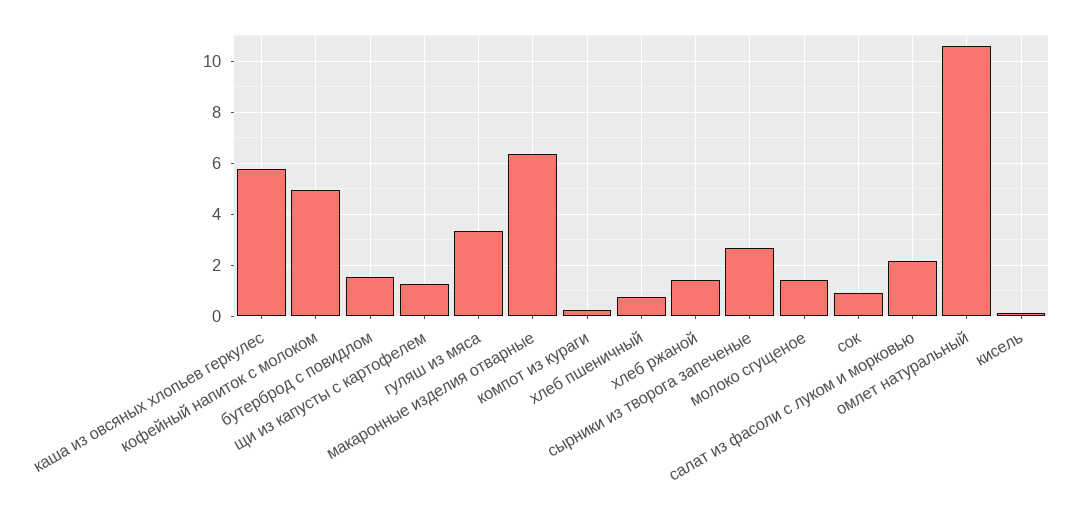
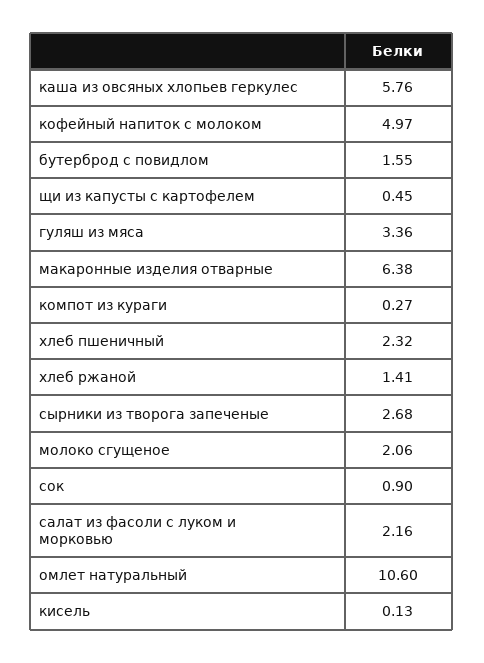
щи из капусты с картофелем: 1.25 -> 0.45
хлеб пшеничный: 0.75 -> 2.32
молоко сгущеное: 1.5 -> 2.06

